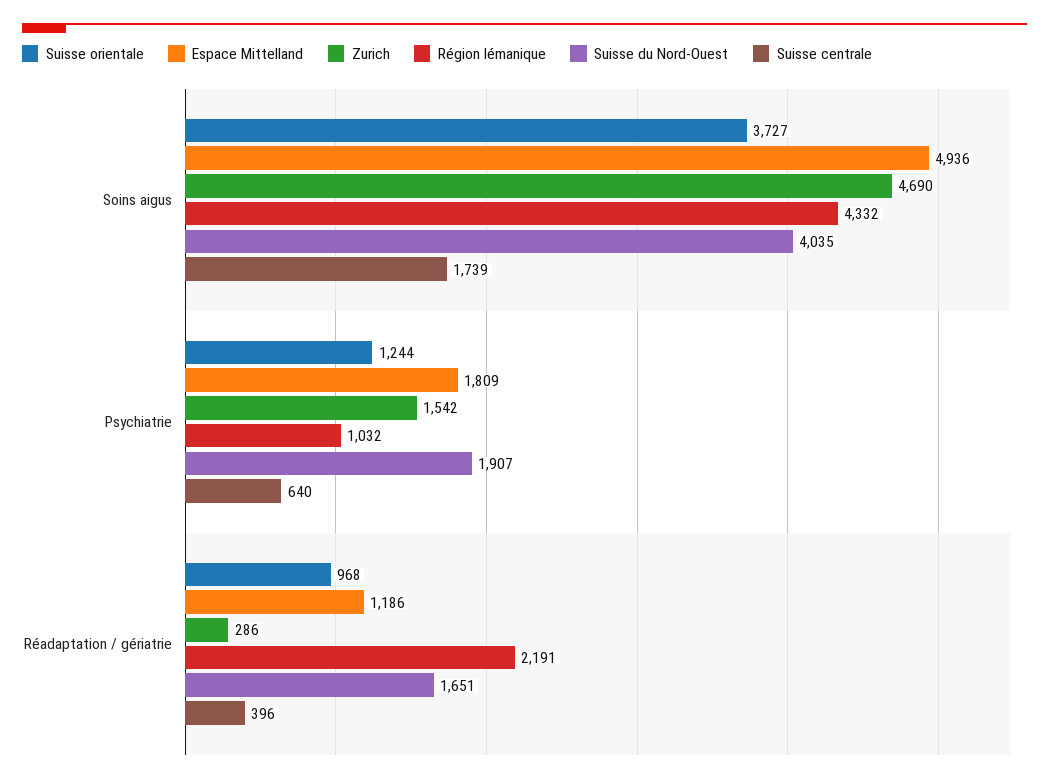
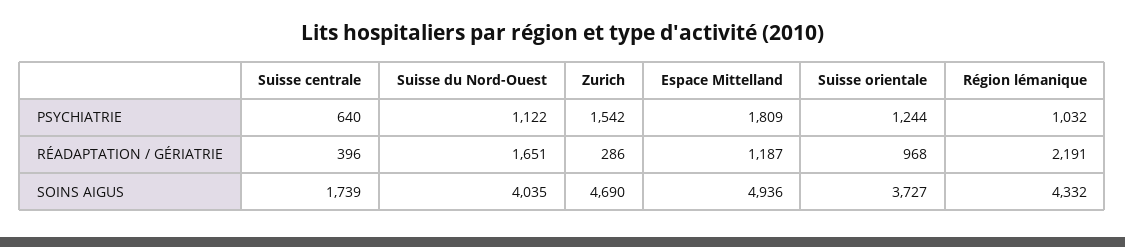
Suisse du Nord-Ouest, Psychiatrie: 1907 -> 1122
Espace Mittelland, Réadaptation / gériatrie: 1186 -> 1187

